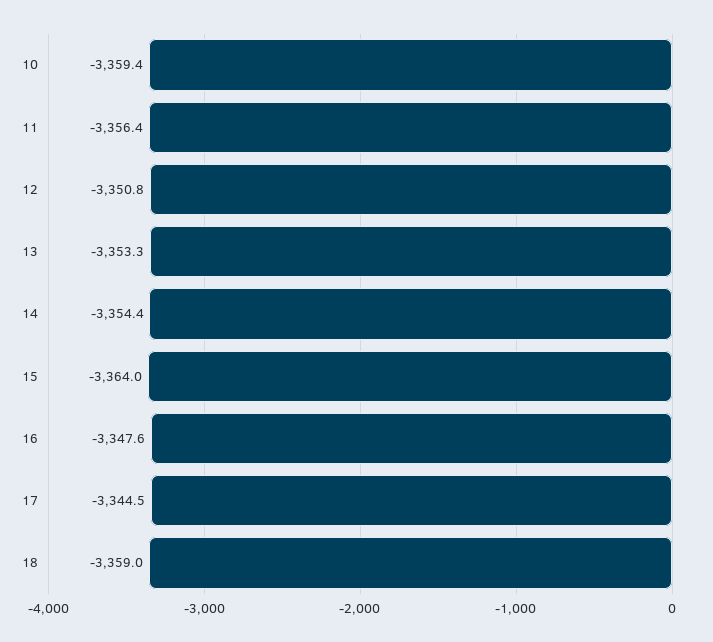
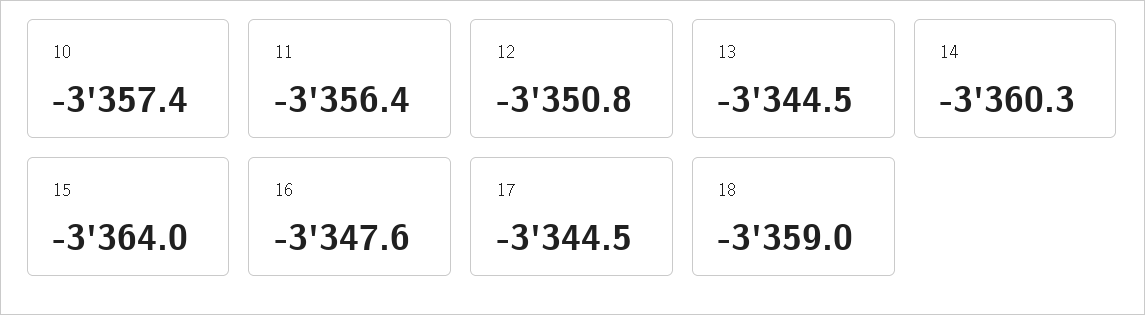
10: -3359.4 -> -3357.4
13: -3353.3 -> -3344.5
14: -3354.4 -> -3360.3

